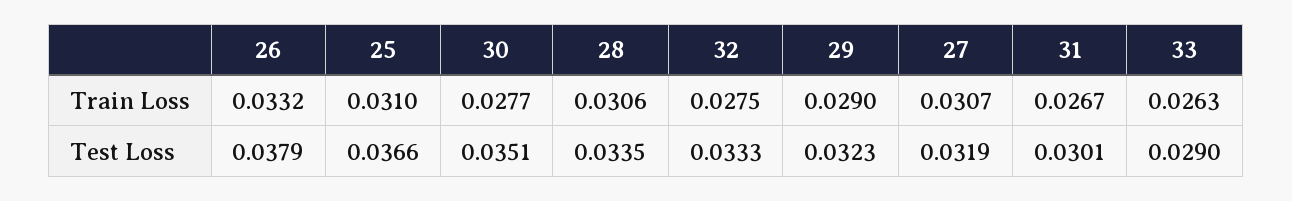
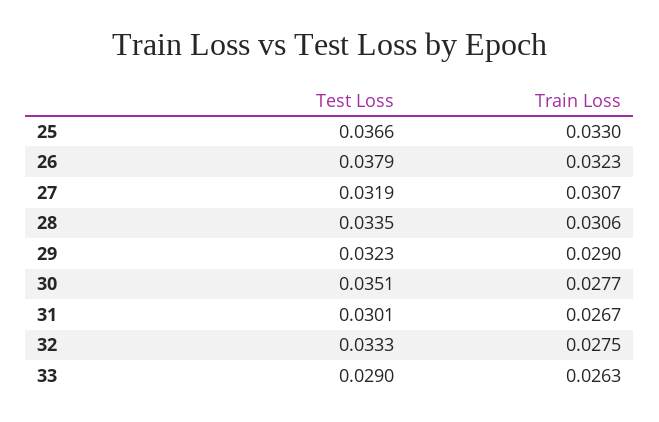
26, Train Loss: 0.0332 -> 0.0323
25, Train Loss: 0.031 -> 0.033

